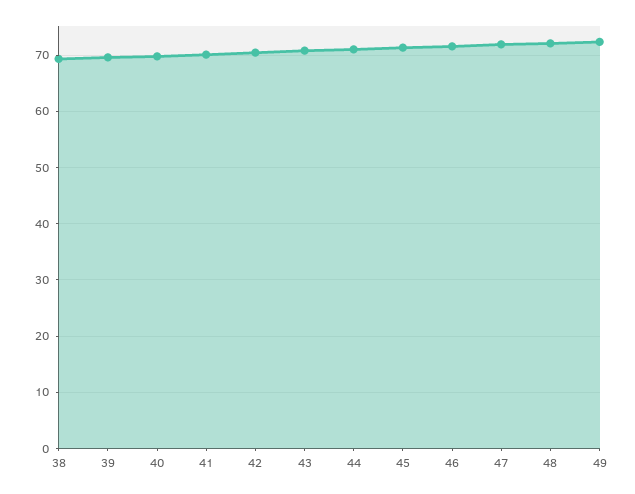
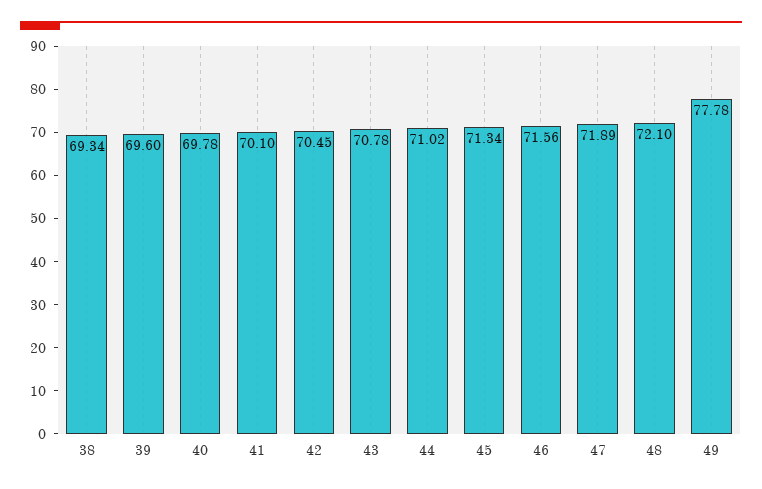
49: 72 -> 77.78

